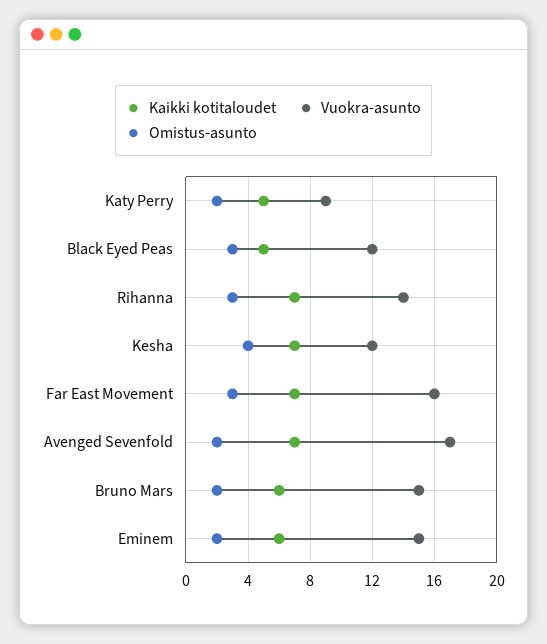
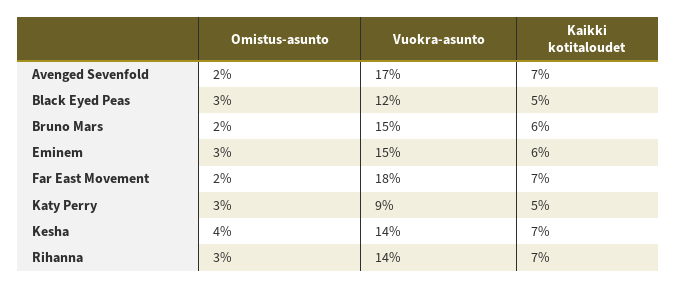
Omistus-asunto, Katy Perry: 2 -> 3
Vuokra-asunto, Kesha: 12 -> 14
Vuokra-asunto, Far East Movement: 16 -> 18
Omistus-asunto, Far East Movement: 3 -> 2
Omistus-asunto, Eminem: 2 -> 3

